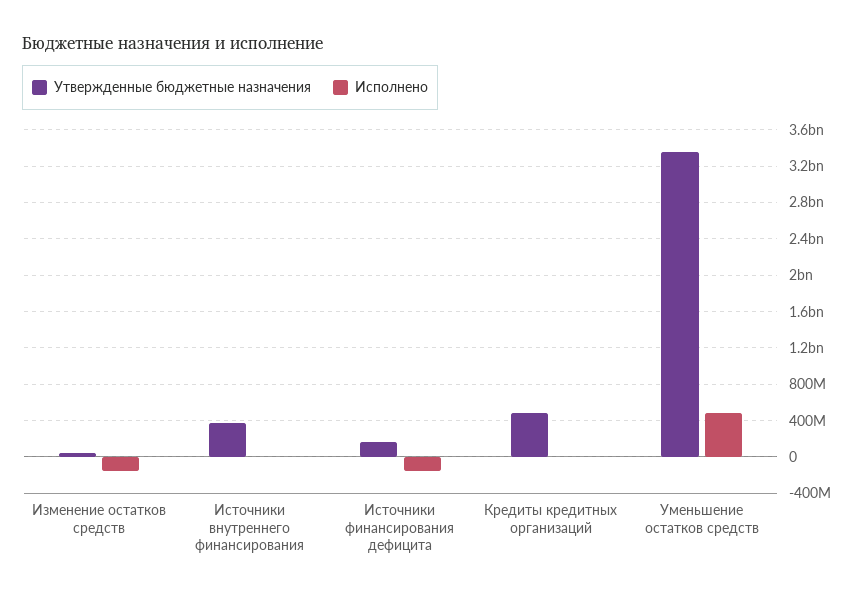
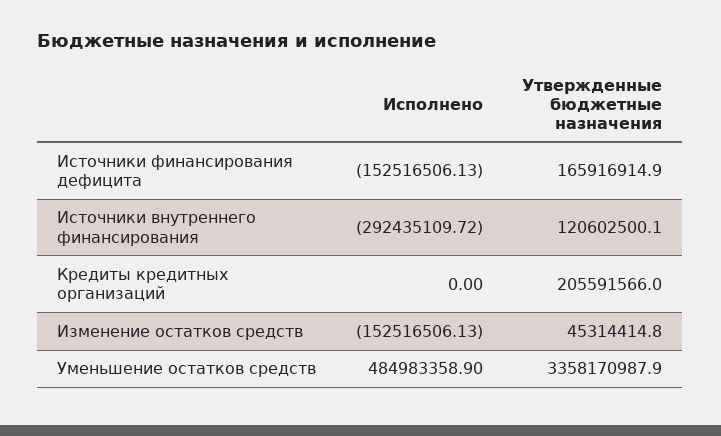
Утвержденные бюджетные назначения, Источники внутреннего финансирования: 400000000 -> 120602500.1
Исполнено, Источники внутреннего финансирования: 0 -> -292435109.72
Утвержденные бюджетные назначения, Кредиты кредитных организаций: 500000000 -> 205591566

